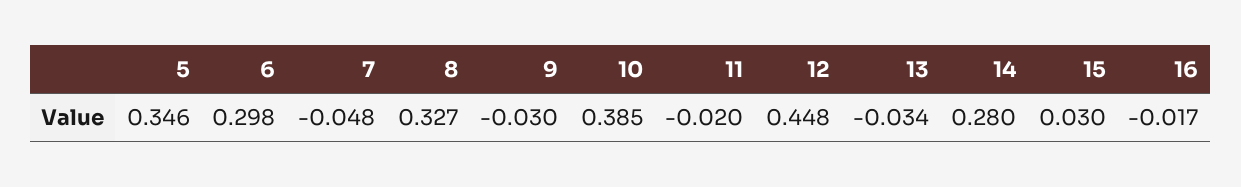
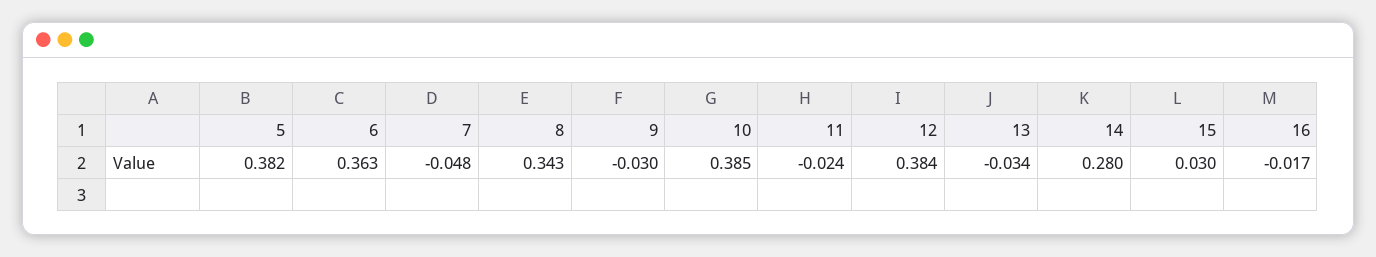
5: 0.346 -> 0.382
6: 0.298 -> 0.363
8: 0.327 -> 0.343
11: -0.02 -> -0.024
12: 0.448 -> 0.384

